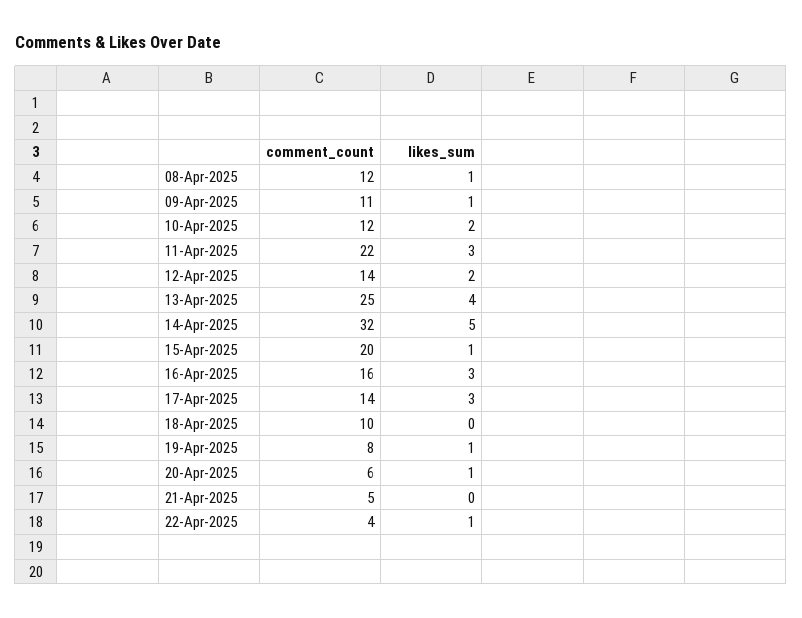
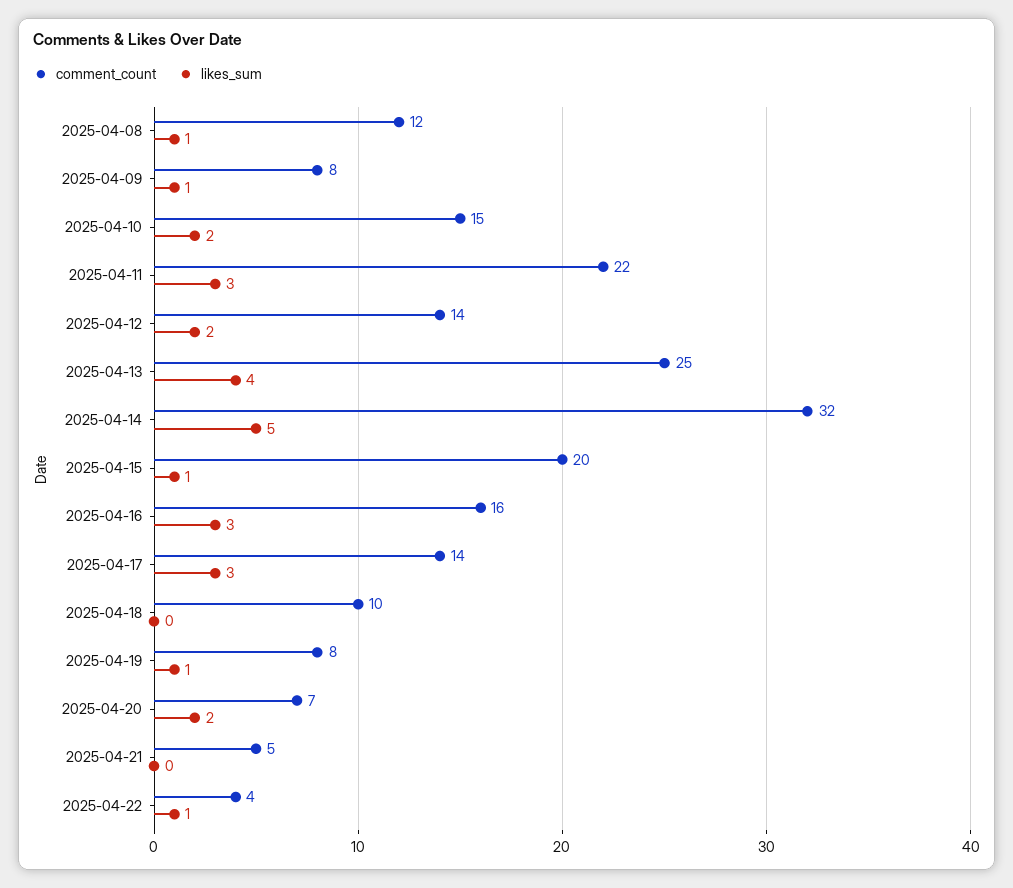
comment_count, 09-Apr-2025: 11 -> 8
comment_count, 10-Apr-2025: 12 -> 15
comment_count, 20-Apr-2025: 6 -> 7
likes_sum, 20-Apr-2025: 1 -> 2

